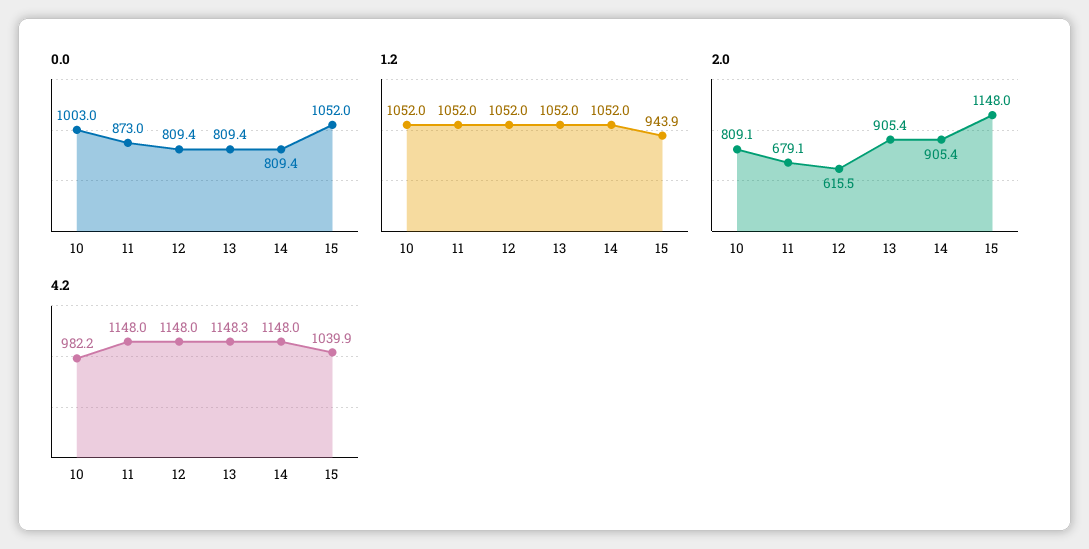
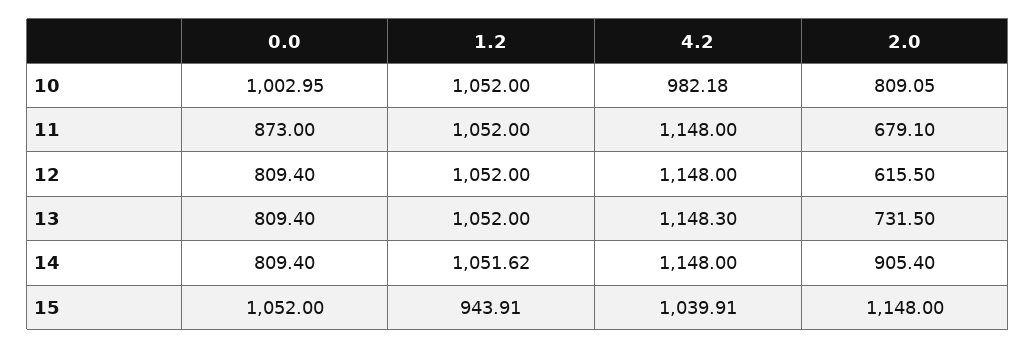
1.2, 14: 1052 -> 1051.62
2.0, 13: 905.4 -> 731.5

